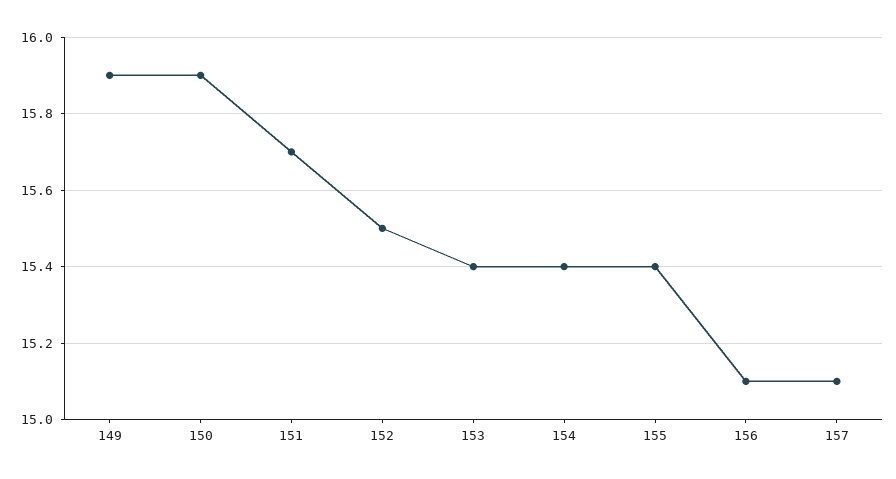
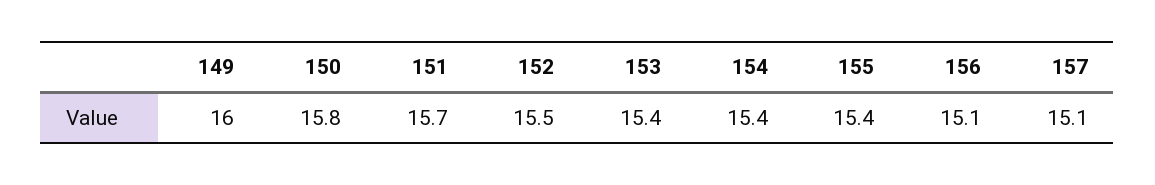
149: 15.9 -> 16
150: 15.9 -> 15.8

